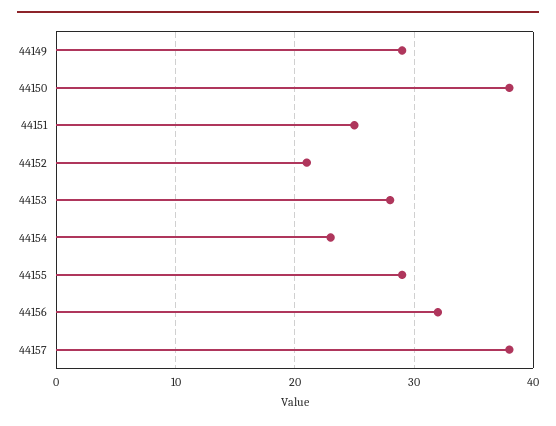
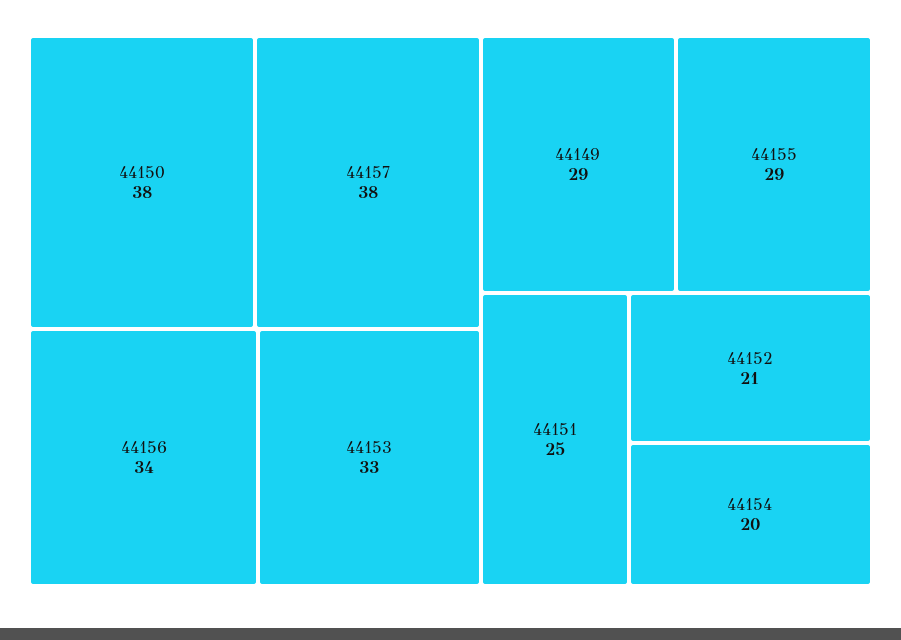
44153: 28 -> 33
44154: 23 -> 20
44156: 32 -> 34

